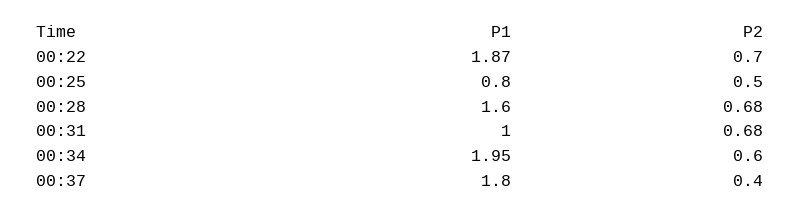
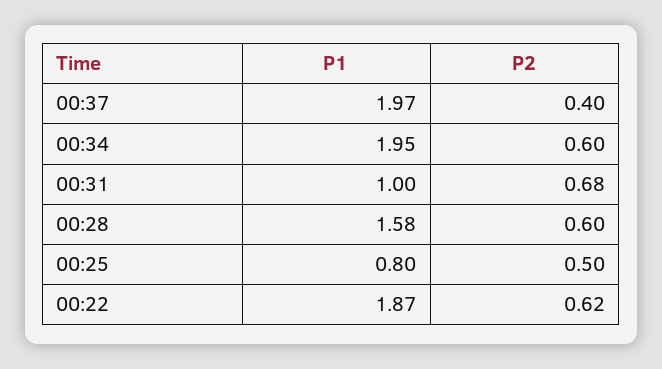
P2, 00:22: 0.7 -> 0.62
P1, 00:28: 1.6 -> 1.58
P2, 00:28: 0.68 -> 0.6
P1, 00:37: 1.8 -> 1.97

